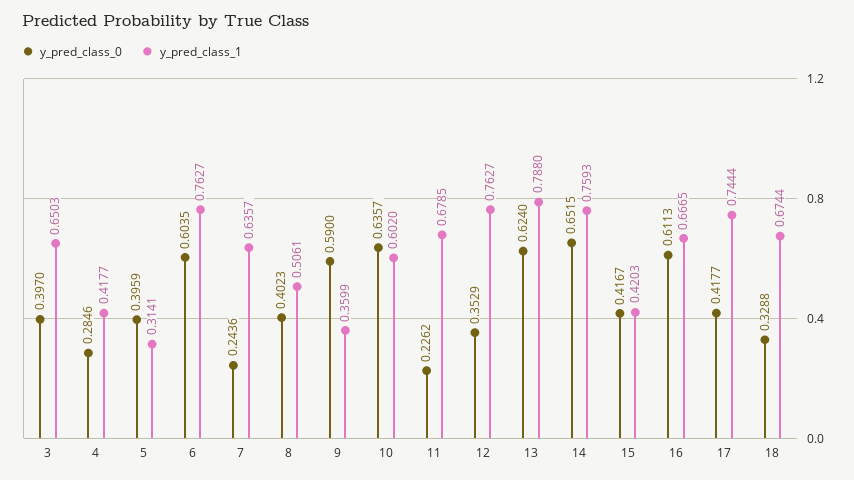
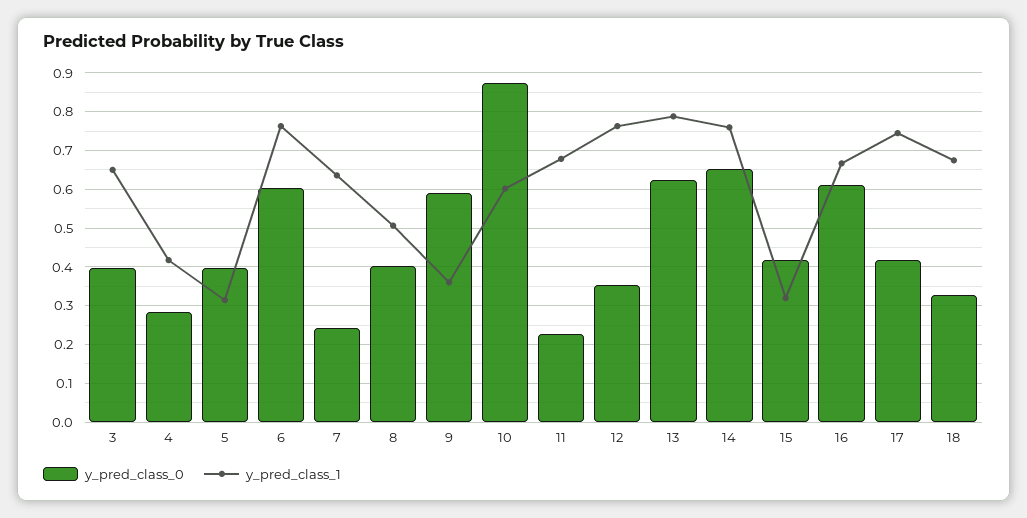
y_pred_class_0, 10: 0.6357 -> 0.88
y_pred_class_1, 15: 0.4203 -> 0.32

